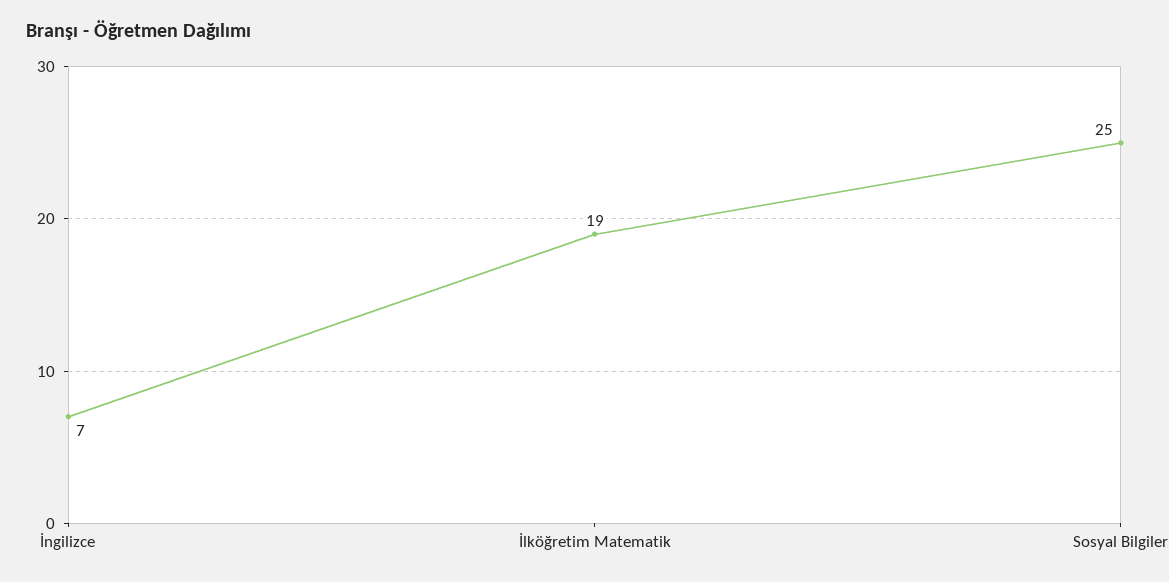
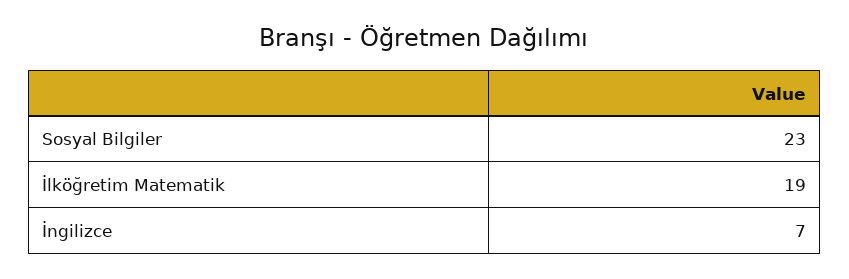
Sosyal Bilgiler: 25 -> 23

